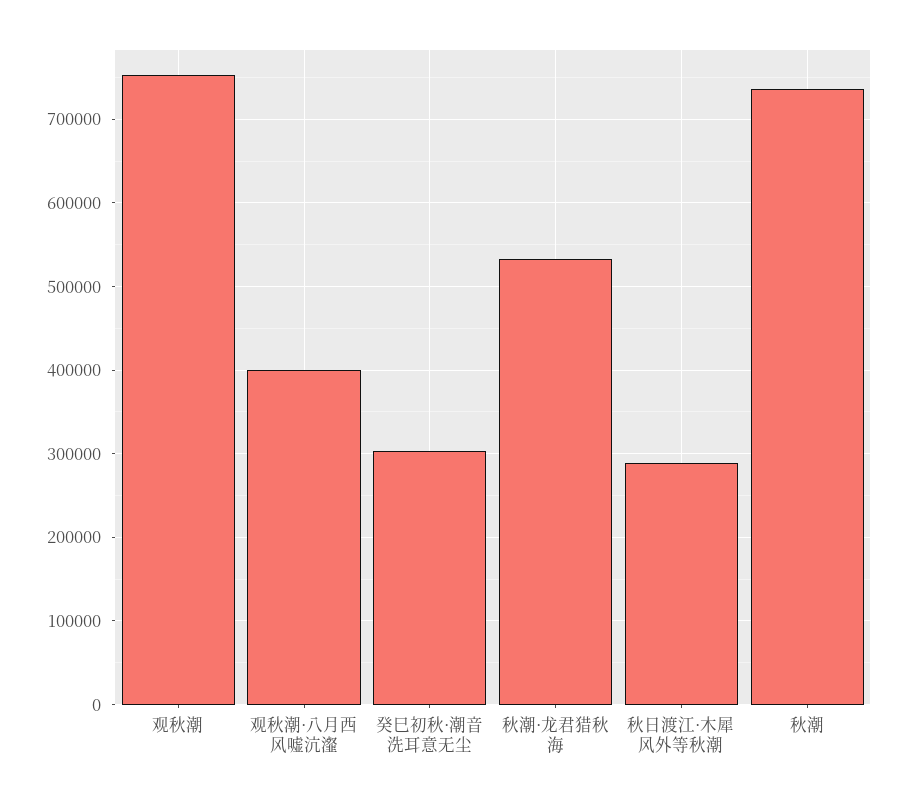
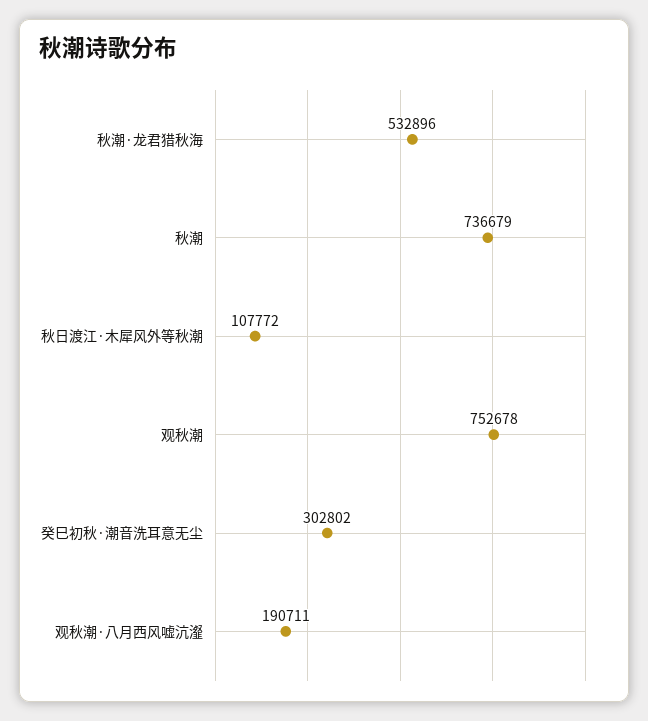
观秋潮·八月西风嘘沆瀣: 400000 -> 190711
秋日渡江·木犀风外等秋潮: 290000 -> 107772

